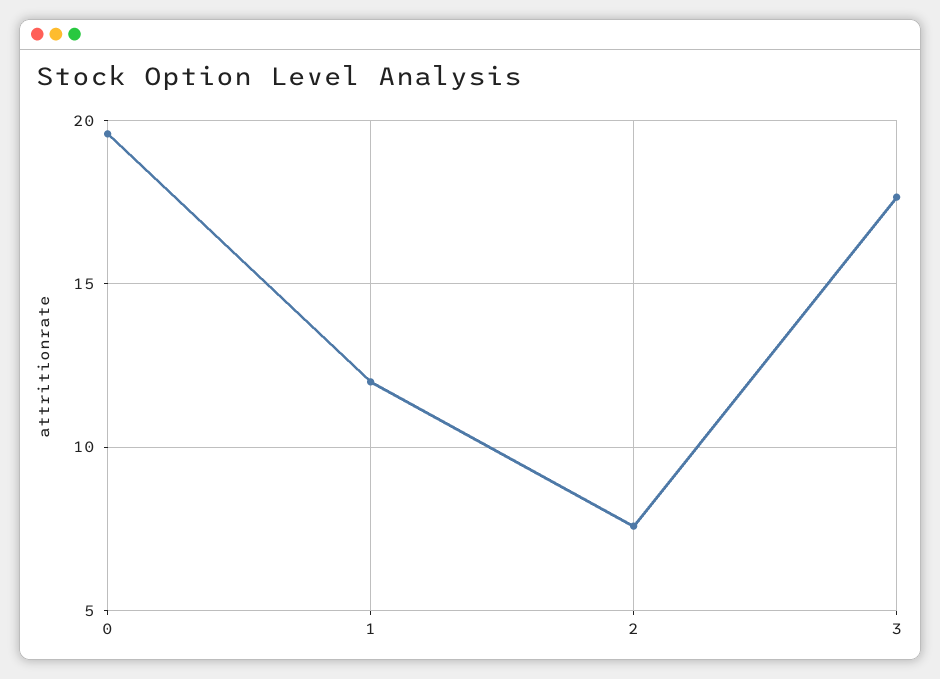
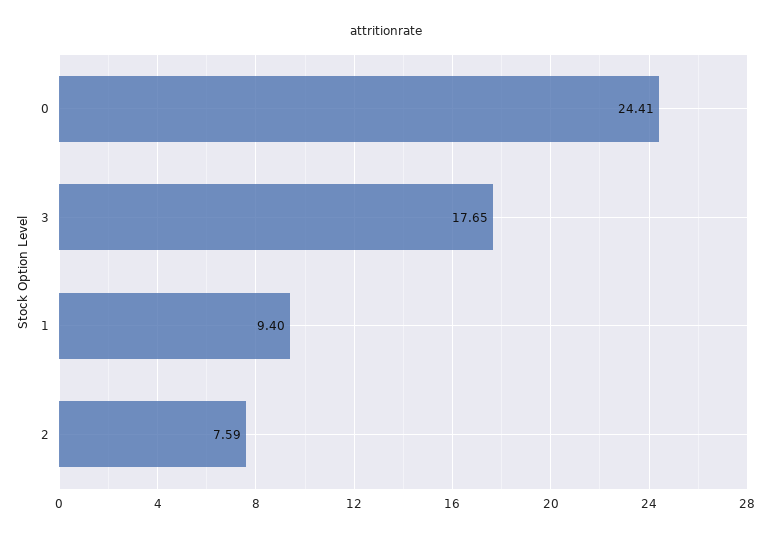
0: 19.5 -> 24.41
1: 12 -> 9.4

